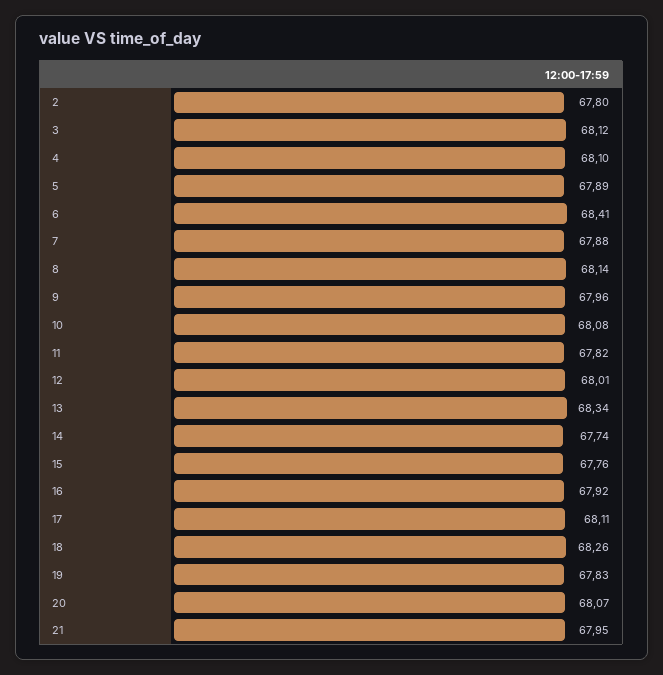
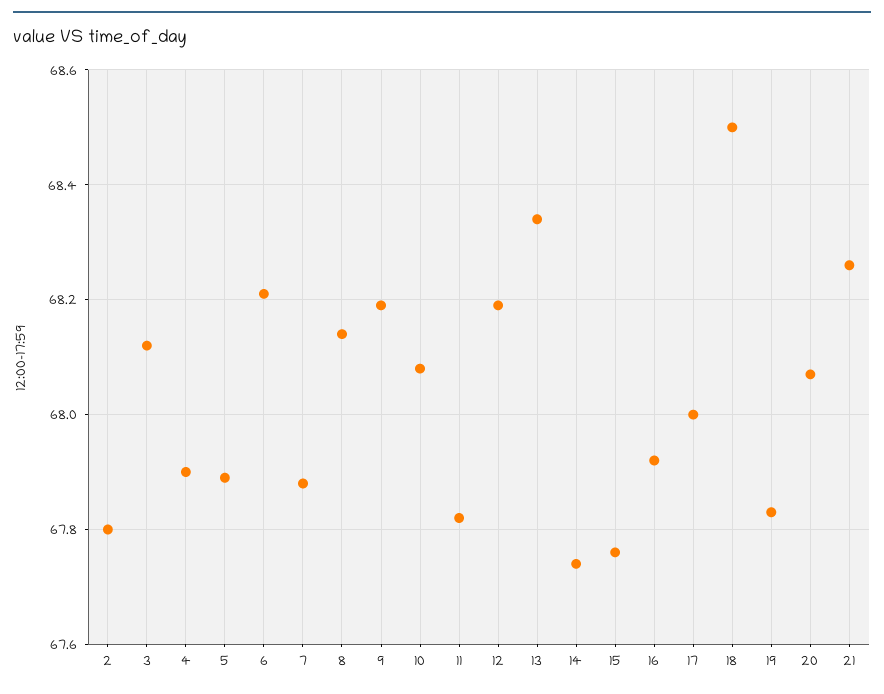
4: 68.1 -> 67.9
6: 68.41 -> 68.2
9: 67.96 -> 68.2
12: 68.01 -> 68.2
17: 68.11 -> 68
18: 68.26 -> 68.5
21: 67.95 -> 68.25

